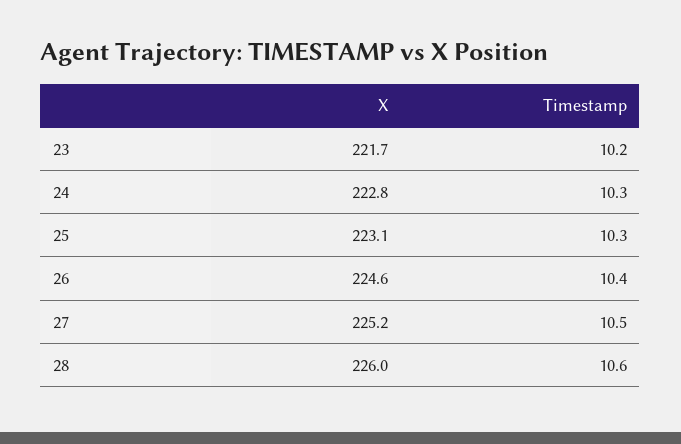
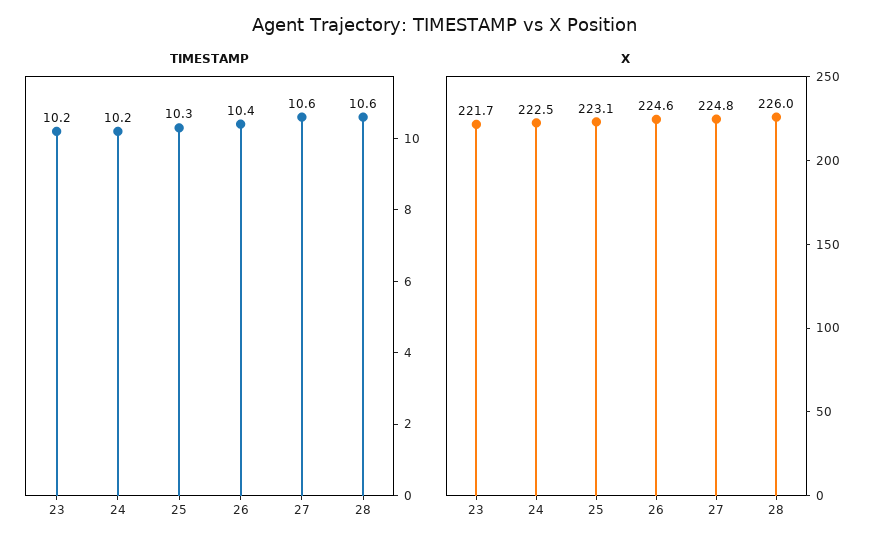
X, 24: 222.8 -> 222.5
Timestamp, 24: 10.3 -> 10.2
X, 27: 225.2 -> 224.8
Timestamp, 27: 10.5 -> 10.6

